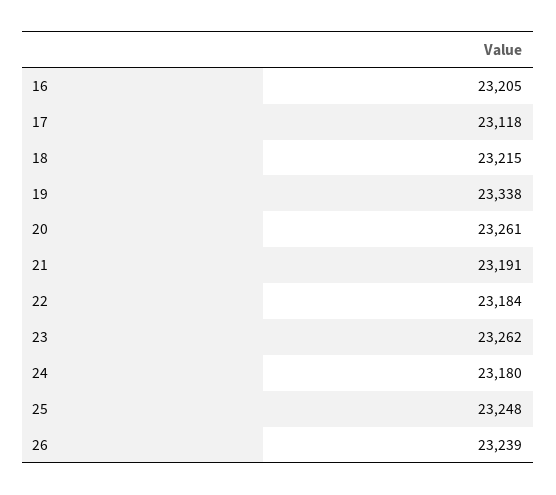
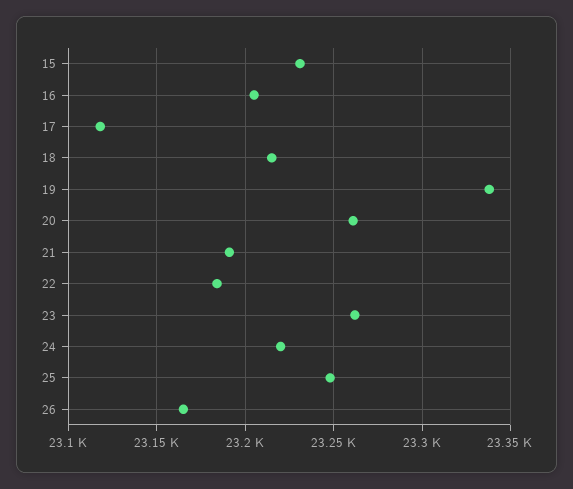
24: 23180 -> 23220
26: 23239 -> 23165
15: none -> 23230

